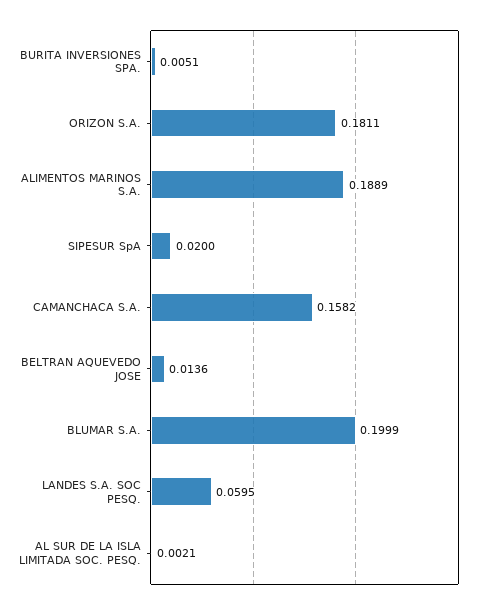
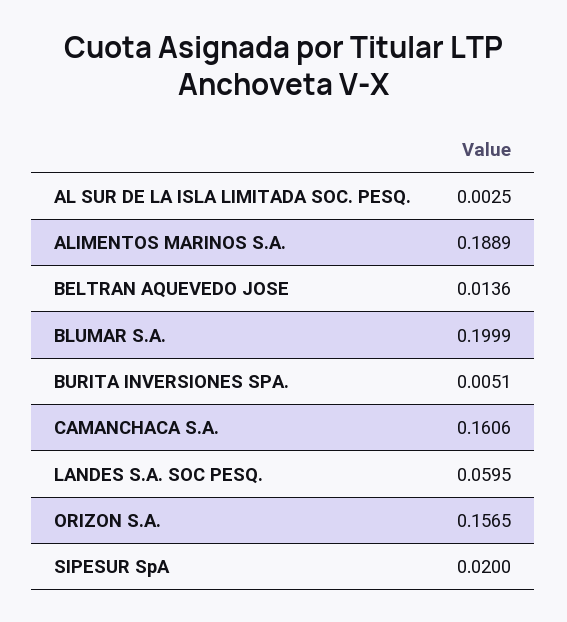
ORIZON S.A.: 0.1811 -> 0.1565
CAMANCHACA S.A.: 0.1582 -> 0.1606
AL SUR DE LA ISLA LIMITADA SOC. PESQ.: 0.0021 -> 0.0025

